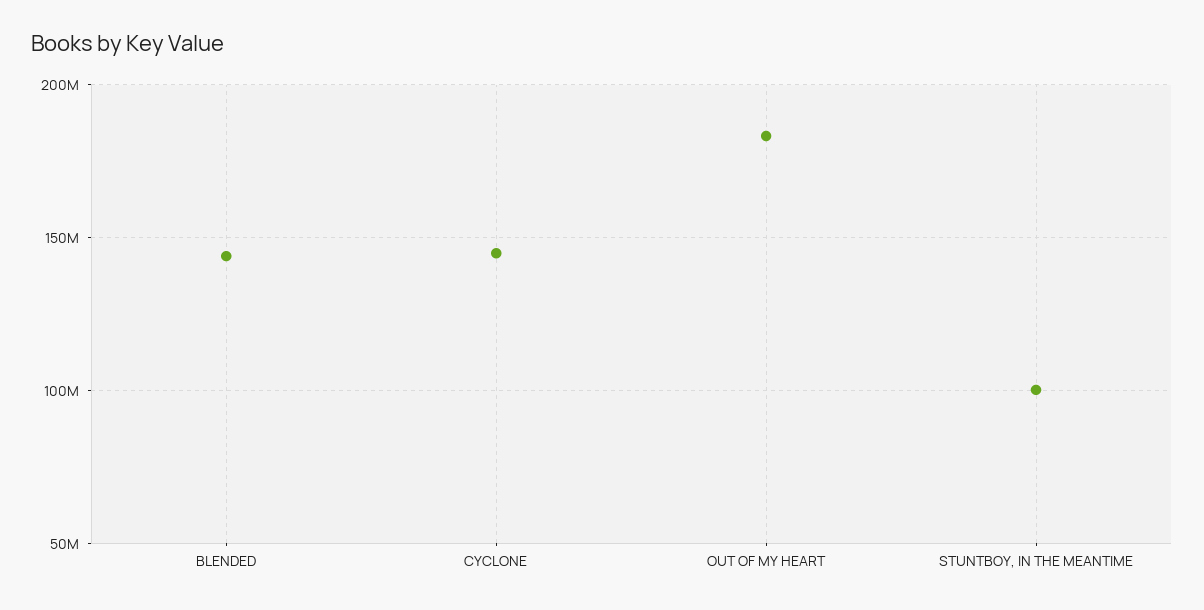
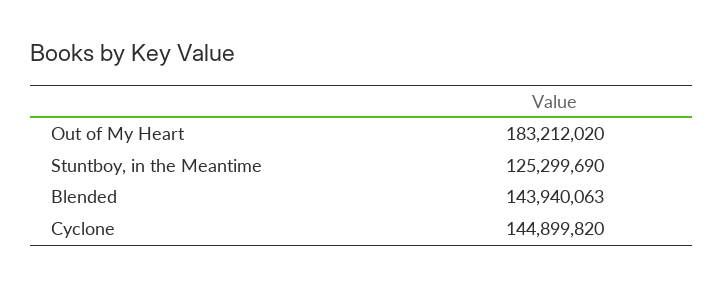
STUNTBOY, IN THE MEANTIME: 100000000 -> 125299690

